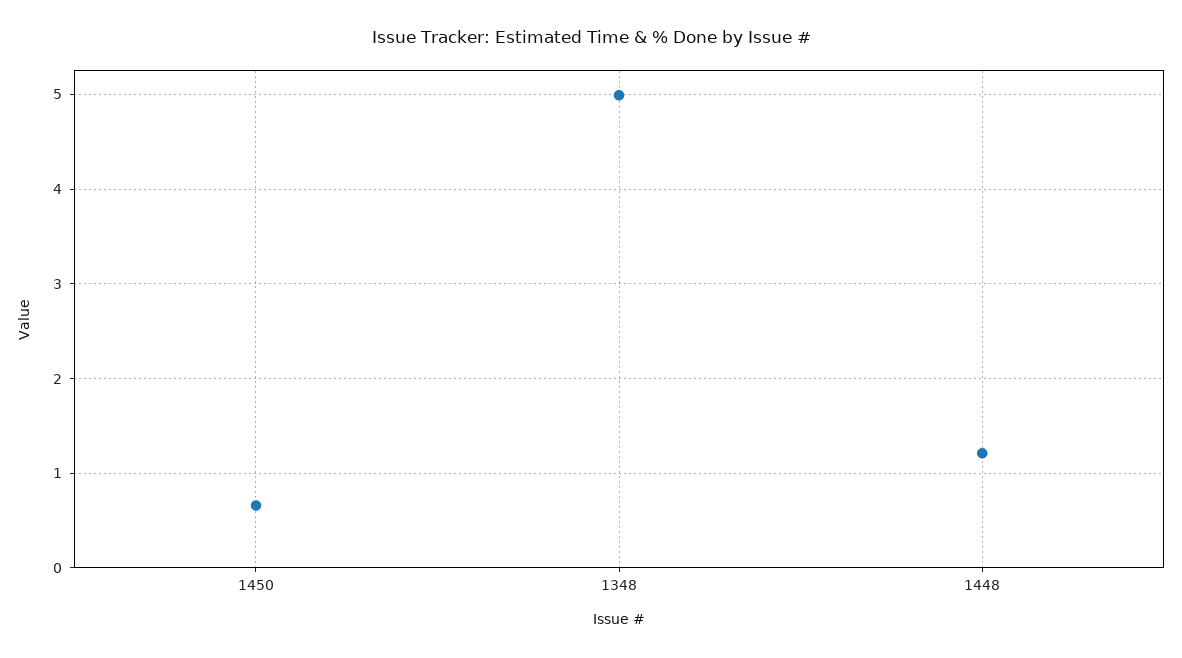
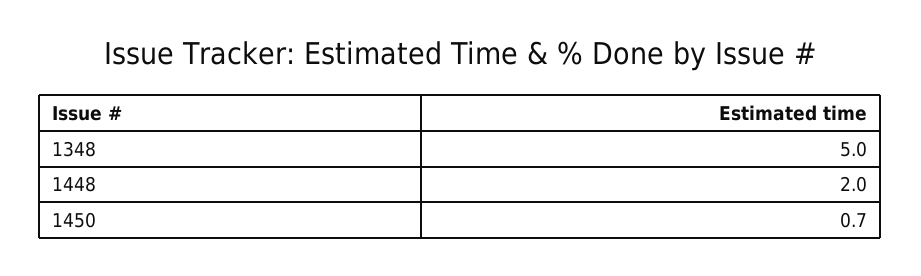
1448: 1.2 -> 2

